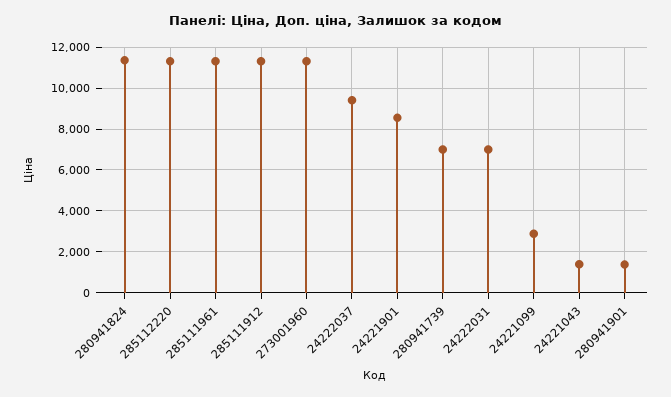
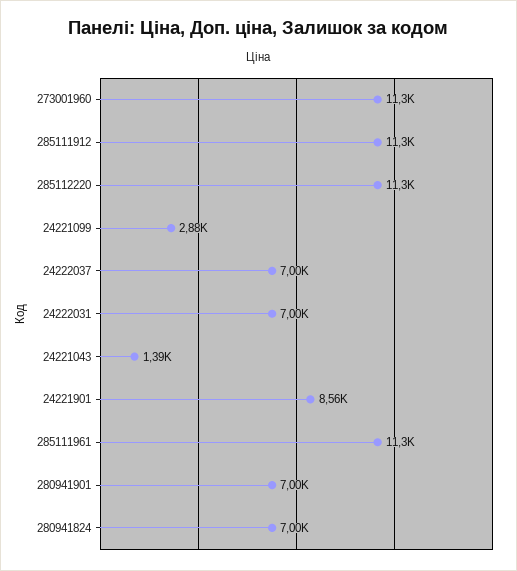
280941824: 11500 -> 7000
24222037: 9500 -> 7000
280941739: 7000 -> none
280941901: 1500 -> 7000

